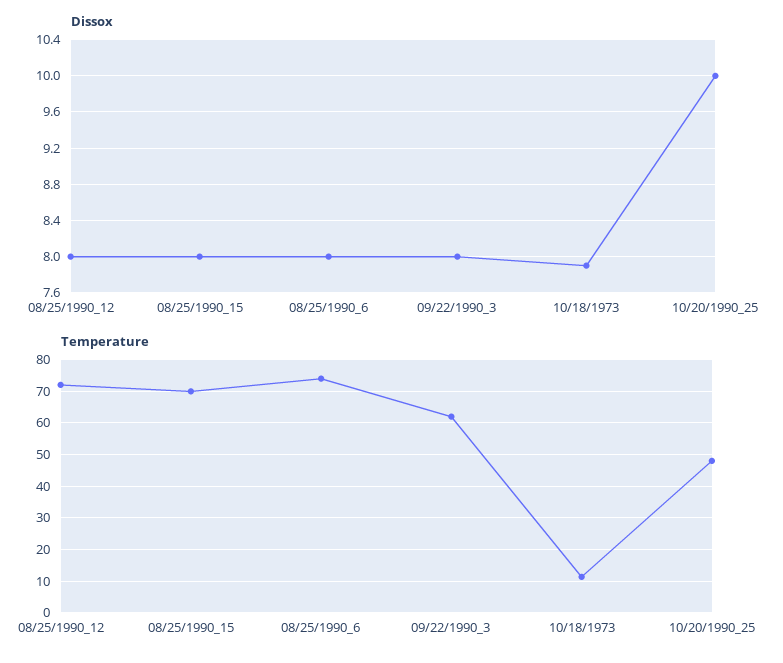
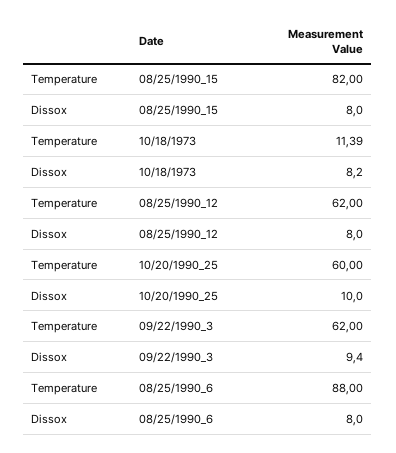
Dissox, 09/22/1990_3: 8 -> 9.4
Dissox, 10/18/1973: 7.9 -> 8.2
Temperature, 08/25/1990_12: 72 -> 62
Temperature, 08/25/1990_15: 70 -> 82
Temperature, 08/25/1990_6: 74 -> 88
Temperature, 10/20/1990_25: 48 -> 60

